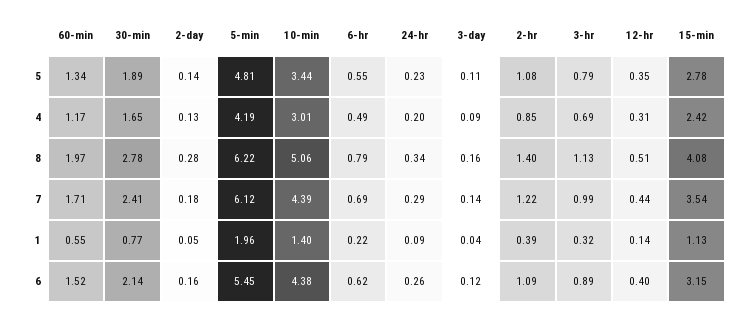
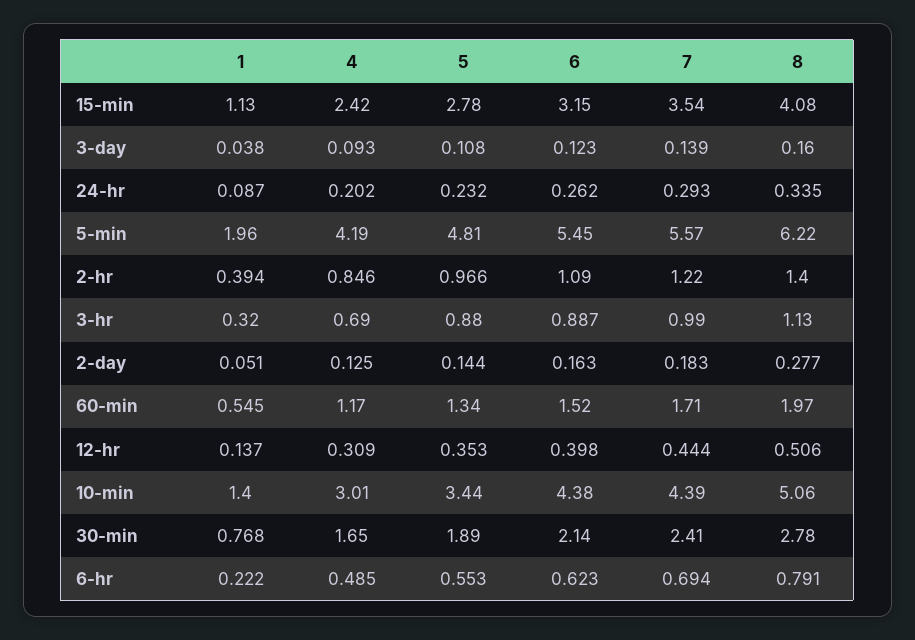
2-hr, 5: 1.08 -> 0.966
3-hr, 5: 0.79 -> 0.88
5-min, 7: 6.12 -> 5.57

